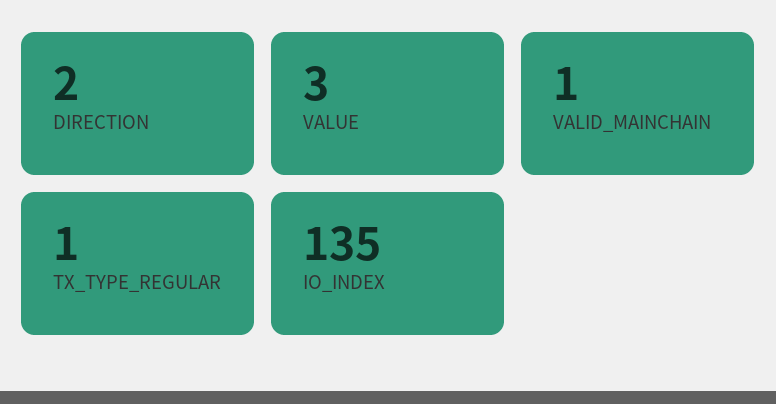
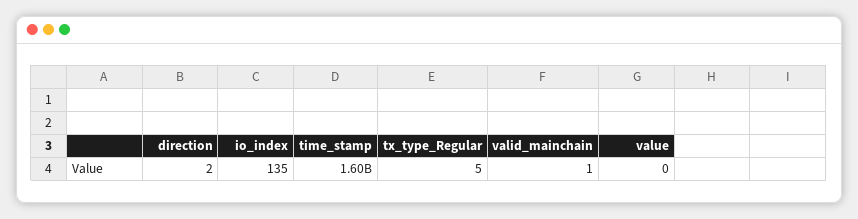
VALUE: 3 -> 0
TX_TYPE_REGULAR: 1 -> 5
time_stamp: none -> 1600000000

